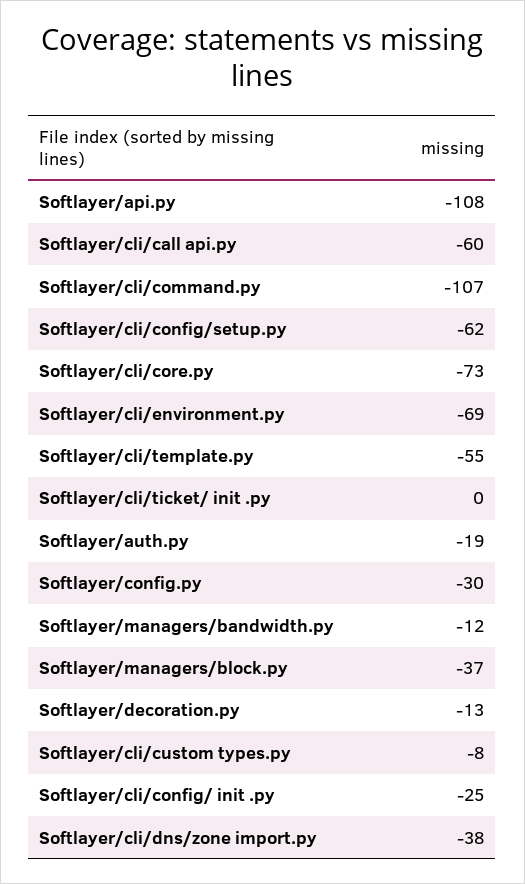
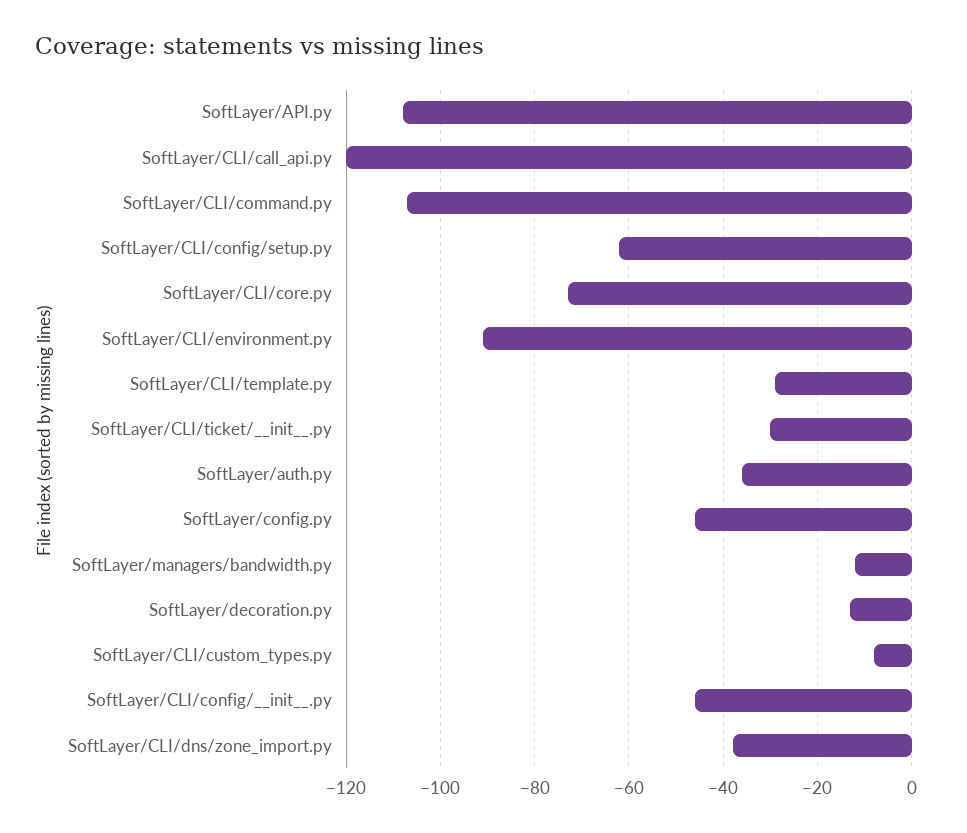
Softlayer/cli/call api.py: -60 -> -120
Softlayer/cli/environment.py: -69 -> -90
Softlayer/cli/template.py: -55 -> -30
Softlayer/cli/ticket/  init  .py: 0 -> -30
Softlayer/auth.py: -19 -> -35
Softlayer/config.py: -30 -> -45
Softlayer/managers/block.py: -37 -> none
Softlayer/cli/config/  init  .py: -25 -> -45

